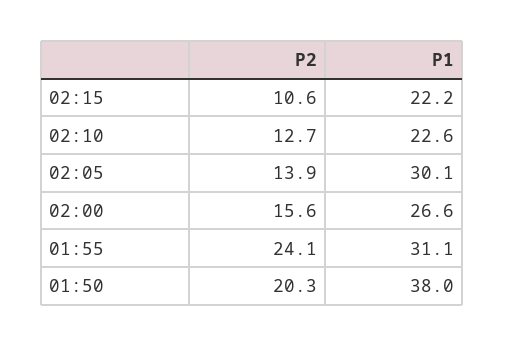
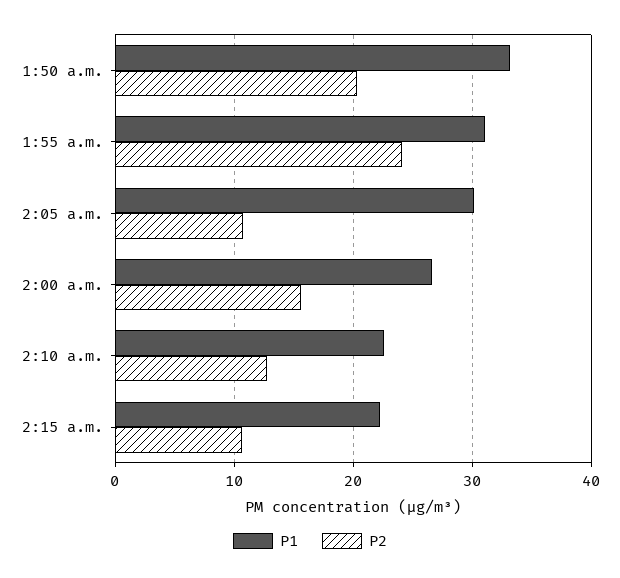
P2, 02:05: 13.9 -> 11
P1, 01:50: 38 -> 33

